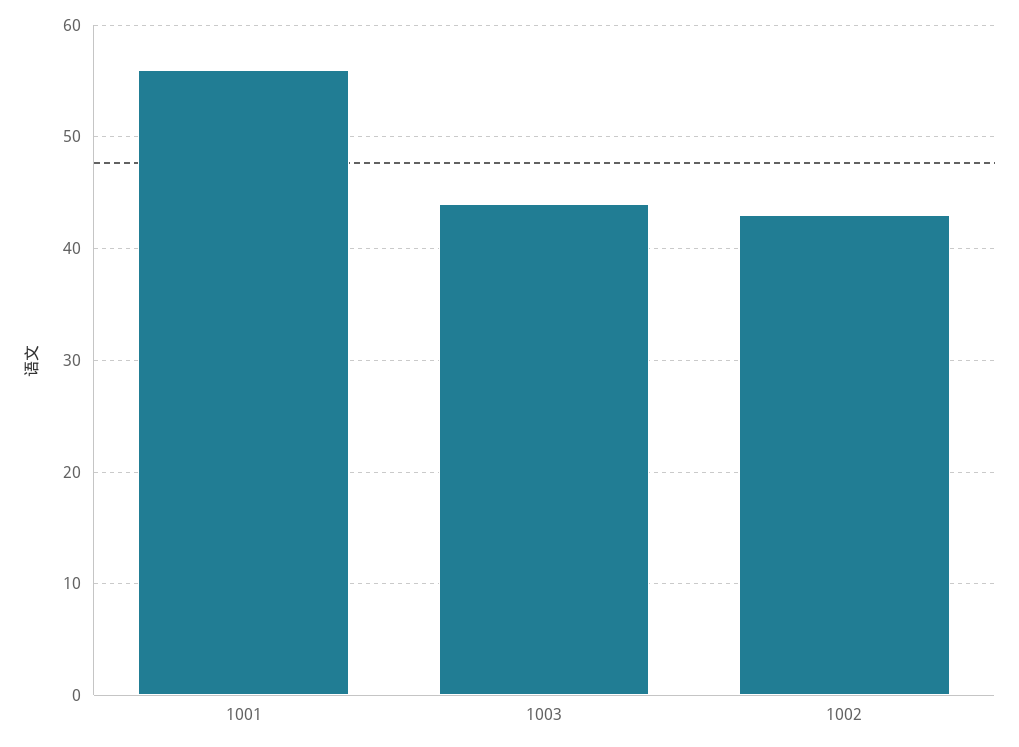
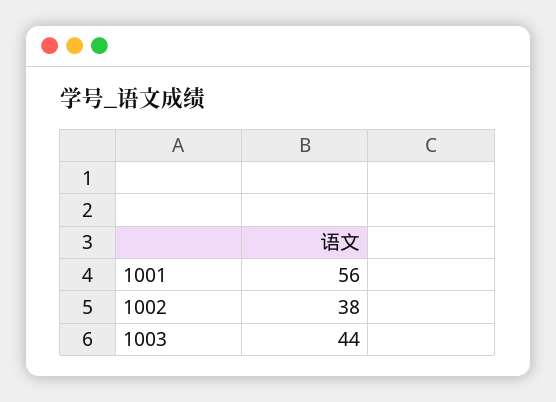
1002: 43 -> 38

